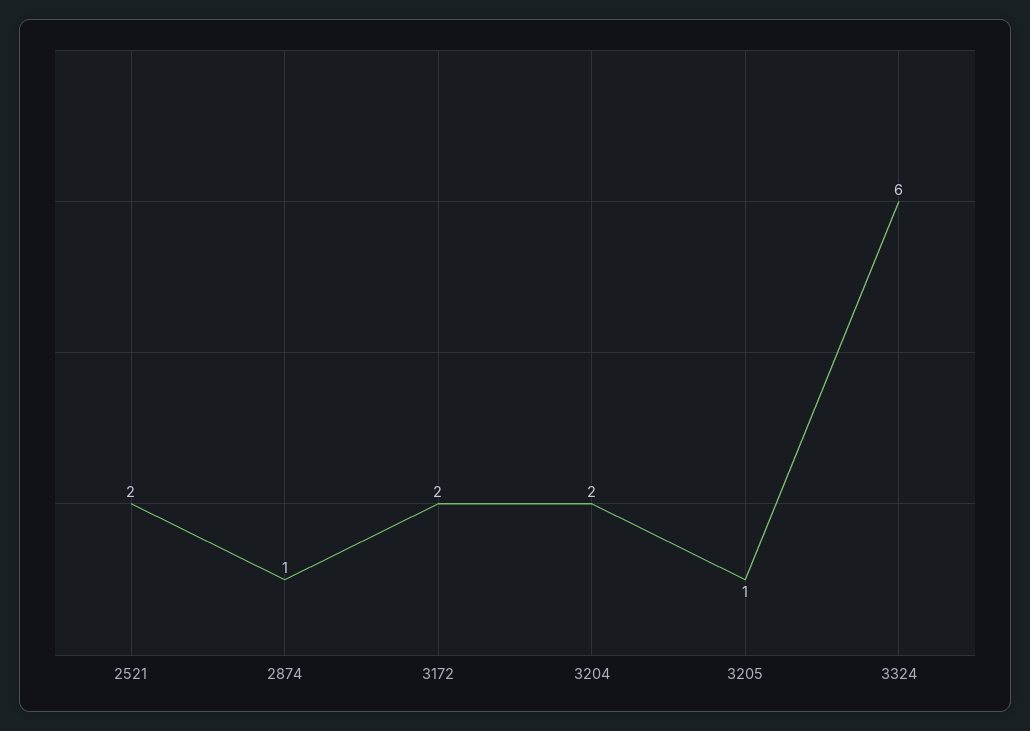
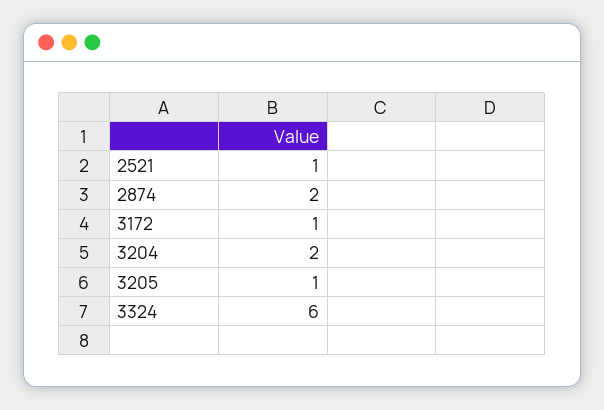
2521: 2 -> 1
2874: 1 -> 2
3172: 2 -> 1

